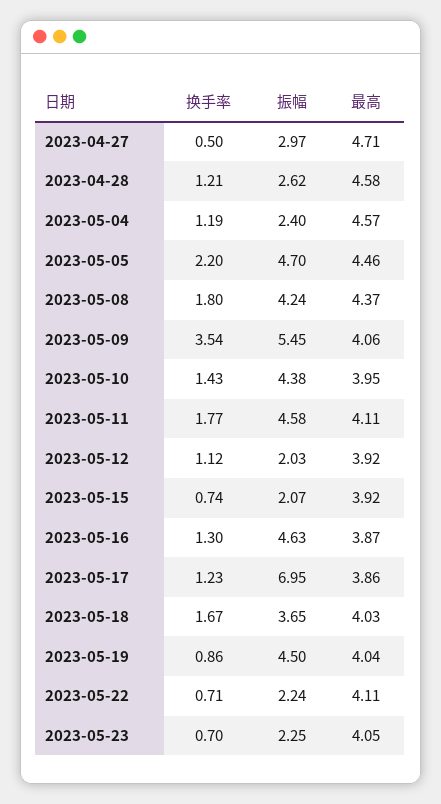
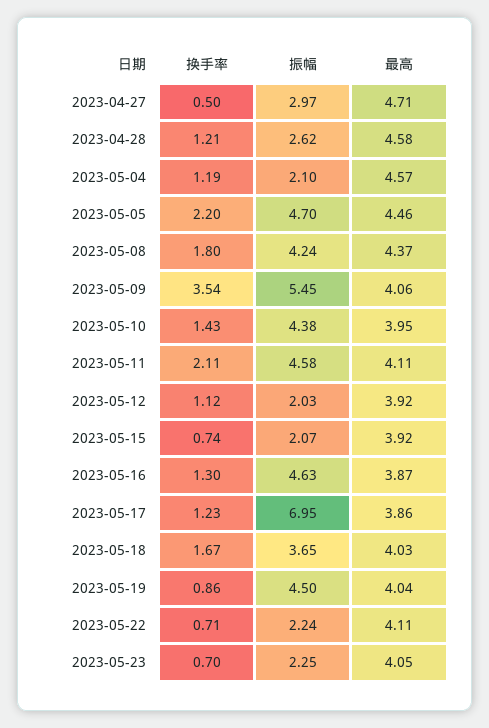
振幅, 2023-05-04: 2.4 -> 2.1
换手率, 2023-05-11: 1.77 -> 2.11

